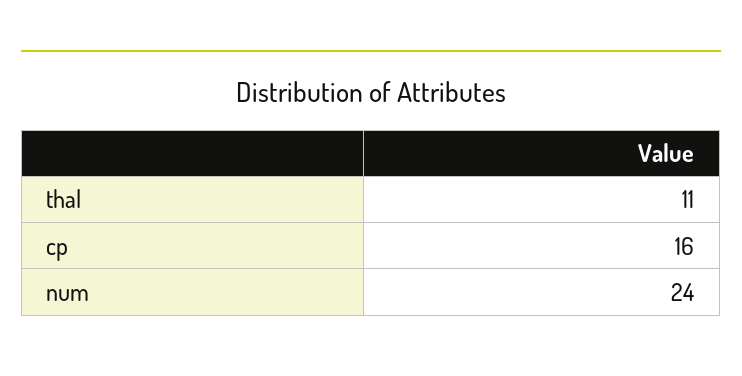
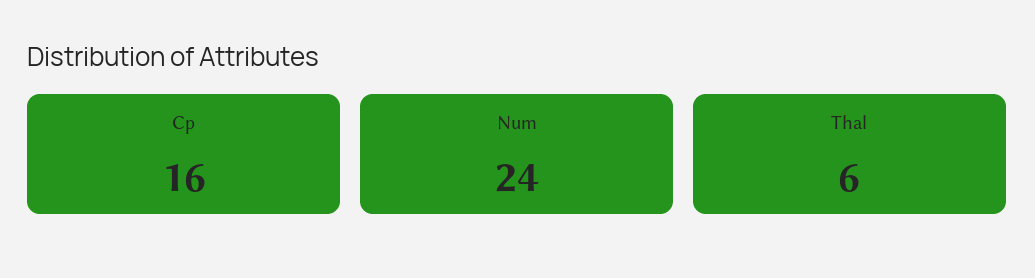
thal: 11 -> 6

